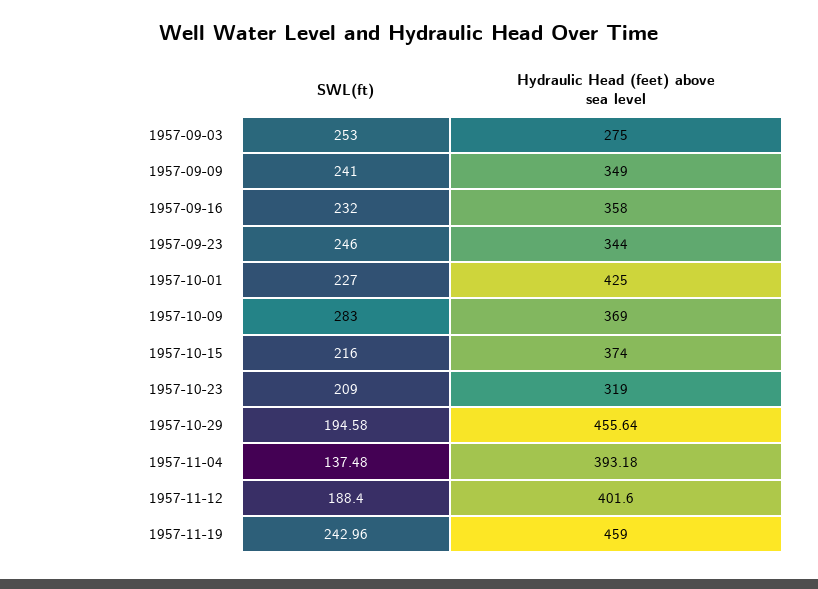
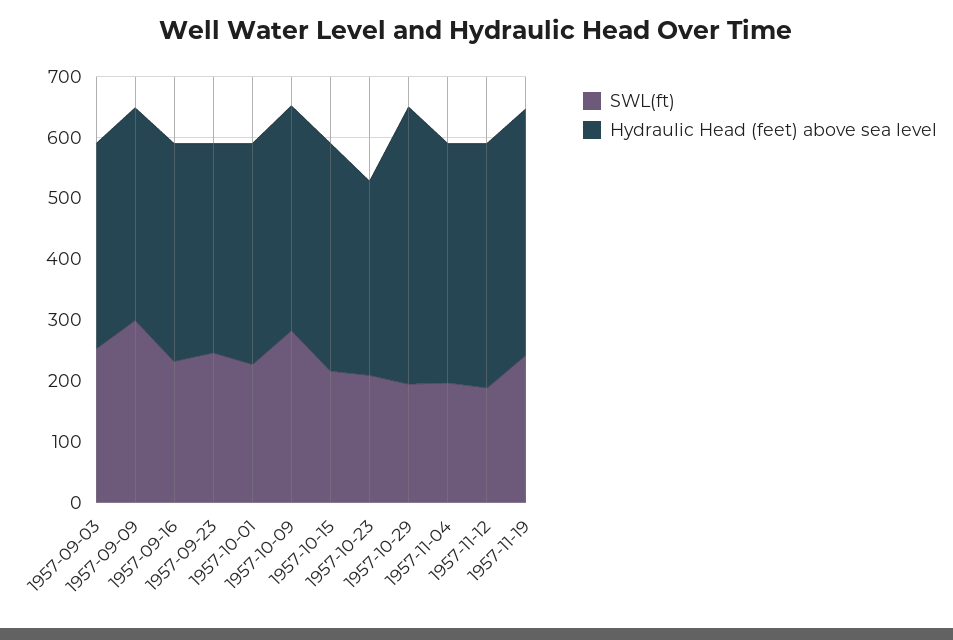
Hydraulic Head (feet) above sea level, 1957-09-03: 275 -> 340
SWL(ft), 1957-09-09: 241 -> 300
Hydraulic Head (feet) above sea level, 1957-10-01: 425 -> 360
SWL(ft), 1957-11-04: 137.48 -> 200
Hydraulic Head (feet) above sea level, 1957-11-19: 459 -> 400

